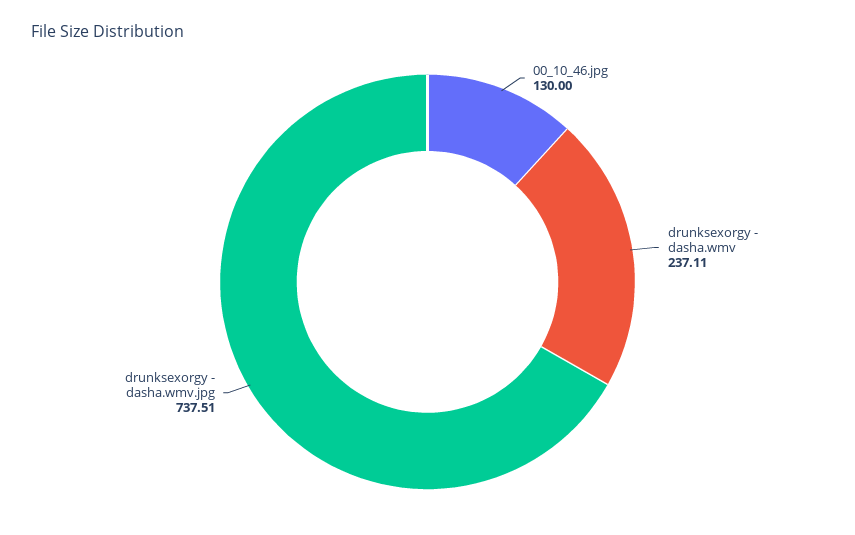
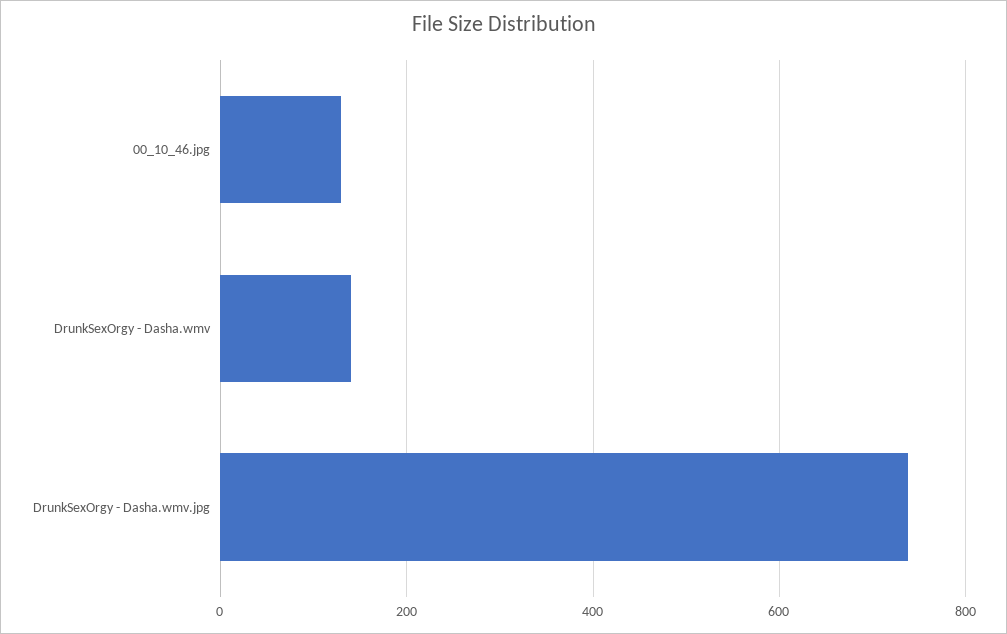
drunksexorgy - dasha.wmv: 237.11 -> 140

